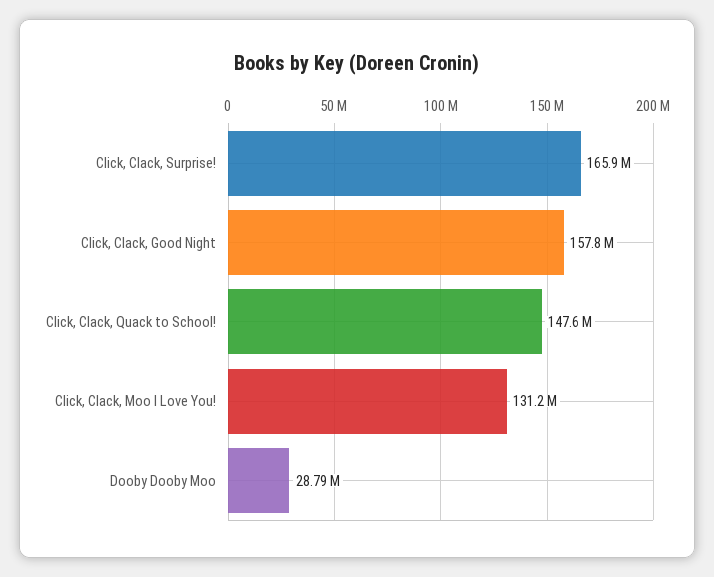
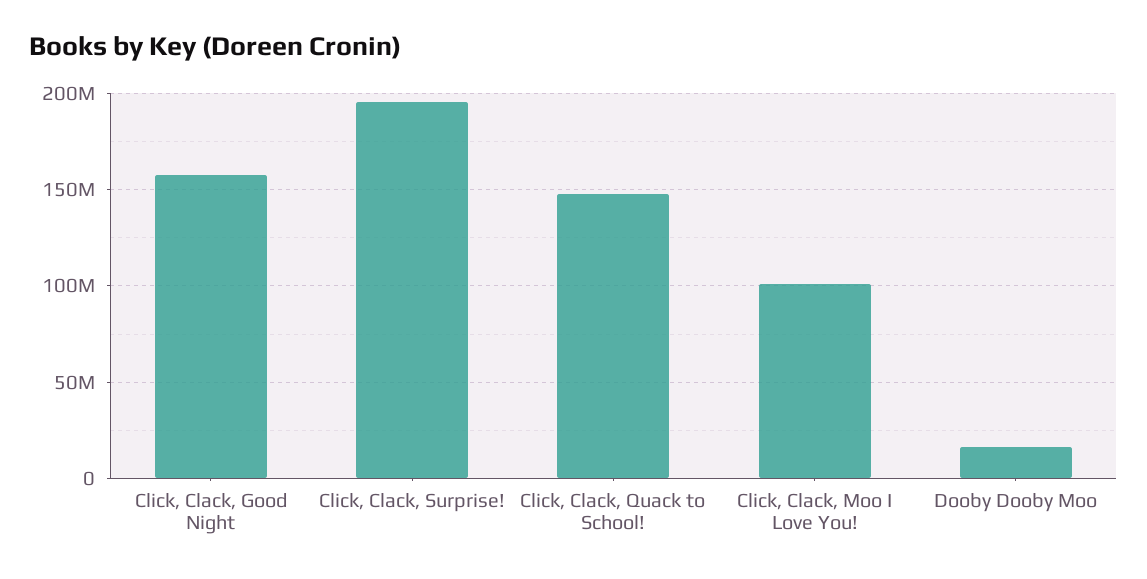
Click, Clack, Surprise!: 165900000 -> 195000000
Click, Clack, Moo I Love You!: 131200000 -> 100000000
Dooby Dooby Moo: 28790000 -> 15000000

